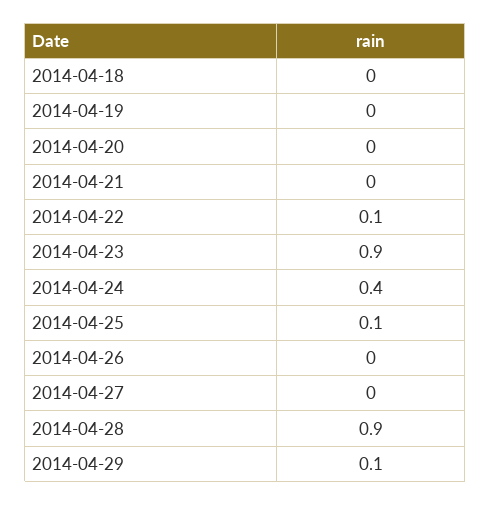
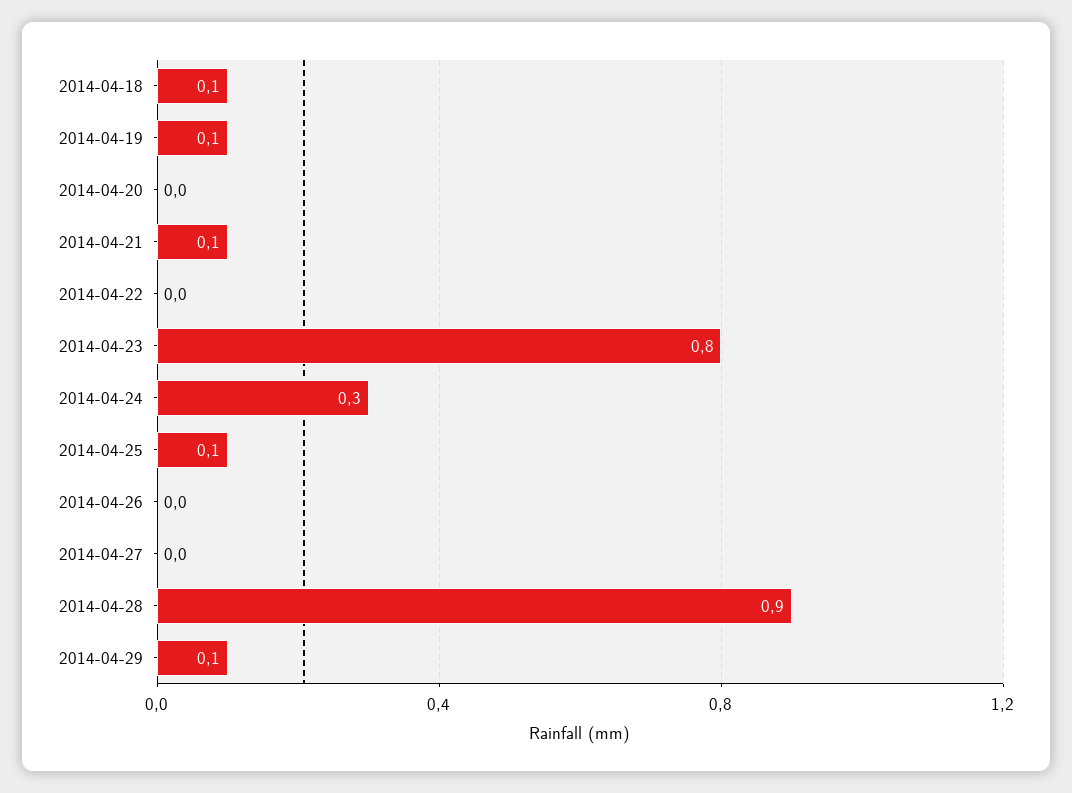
2014-04-18: 0 -> 0.1
2014-04-19: 0 -> 0.1
2014-04-21: 0 -> 0.1
2014-04-22: 0.1 -> 0
2014-04-23: 0.9 -> 0.8
2014-04-24: 0.4 -> 0.3

